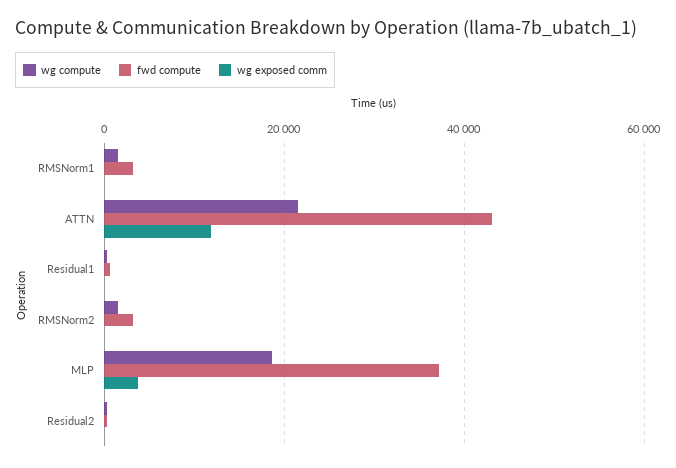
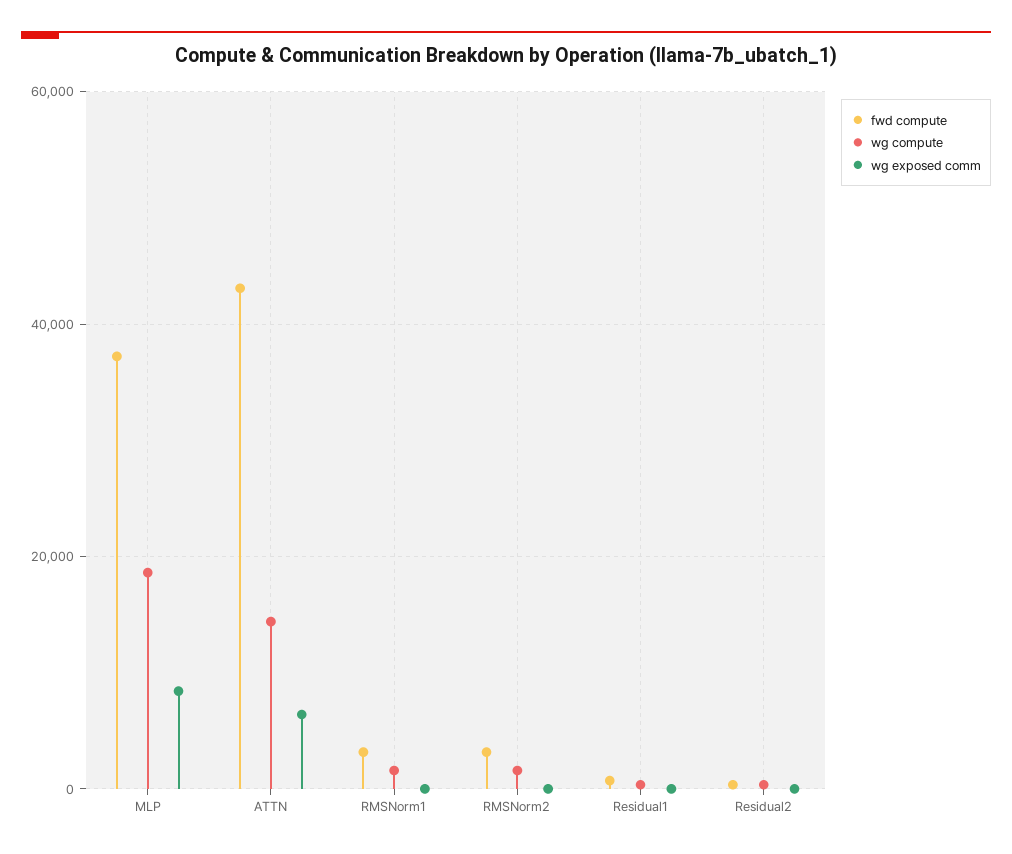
wg compute, ATTN: 22000 -> 14000
wg exposed comm, ATTN: 12000 -> 6000
wg exposed comm, MLP: 4000 -> 8000

